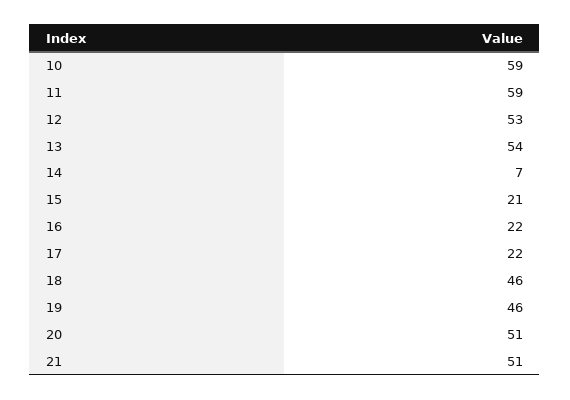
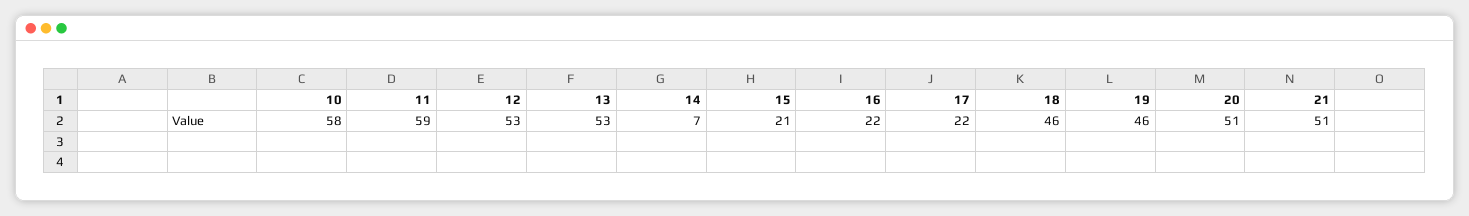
10: 59 -> 58
13: 54 -> 53

